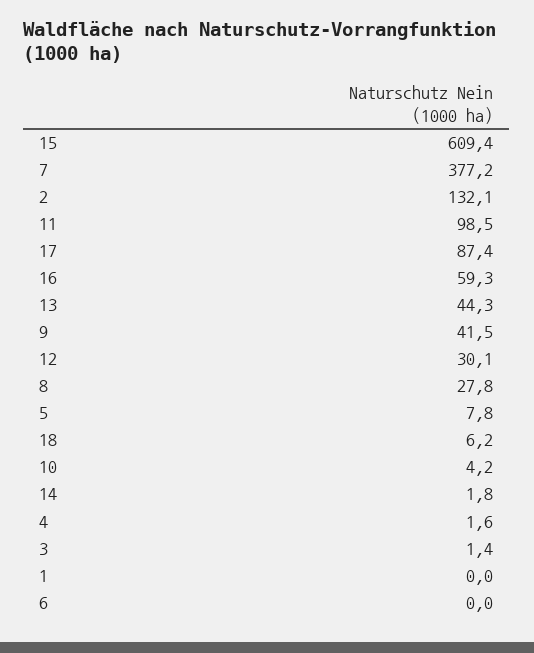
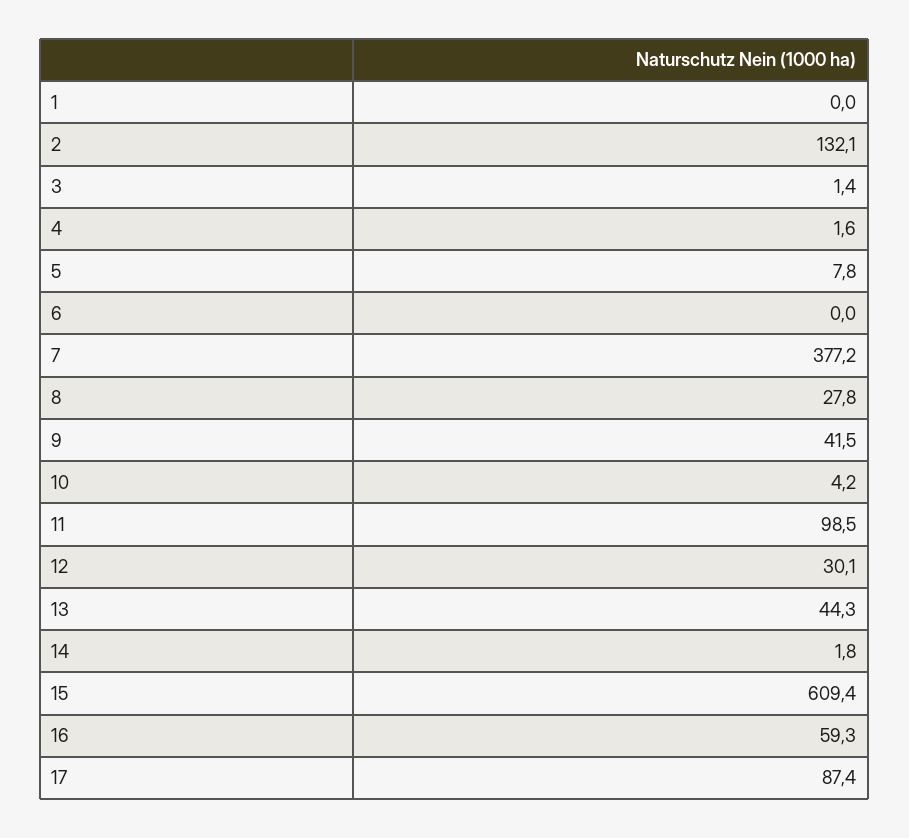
18: 6.2 -> none

